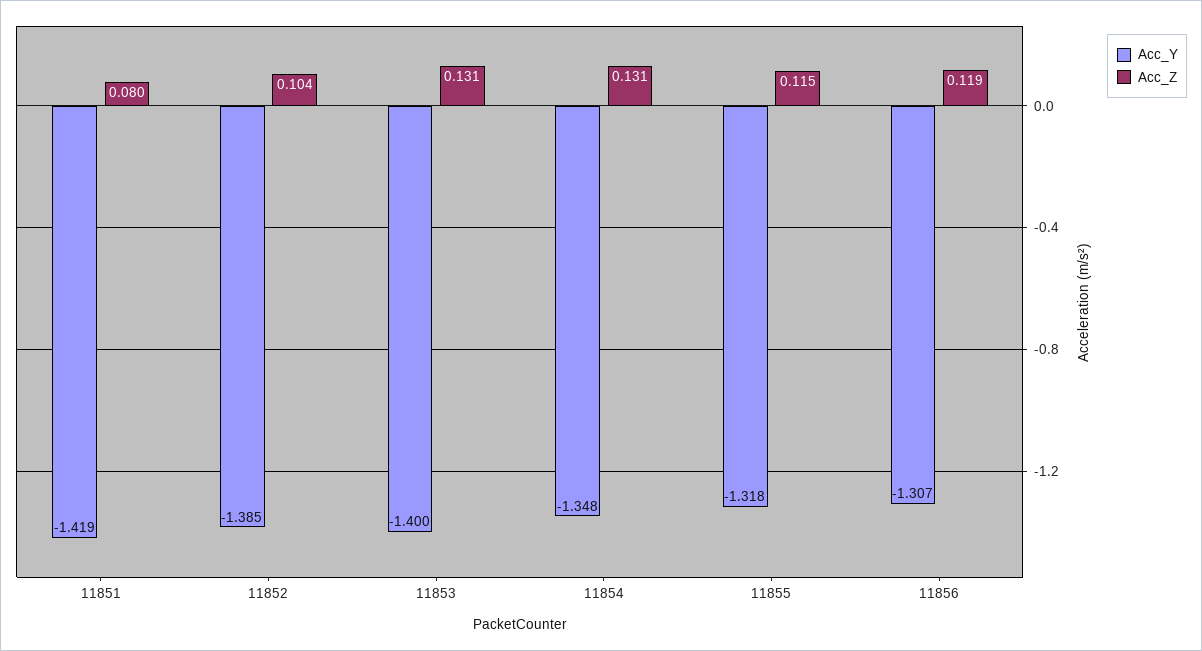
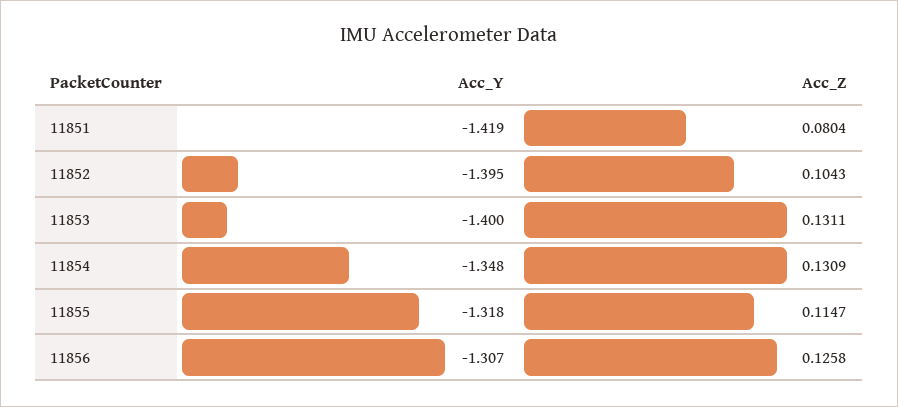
Acc_Y, 11852: -1.385 -> -1.395
Acc_Z, 11856: 0.119 -> 0.1258

